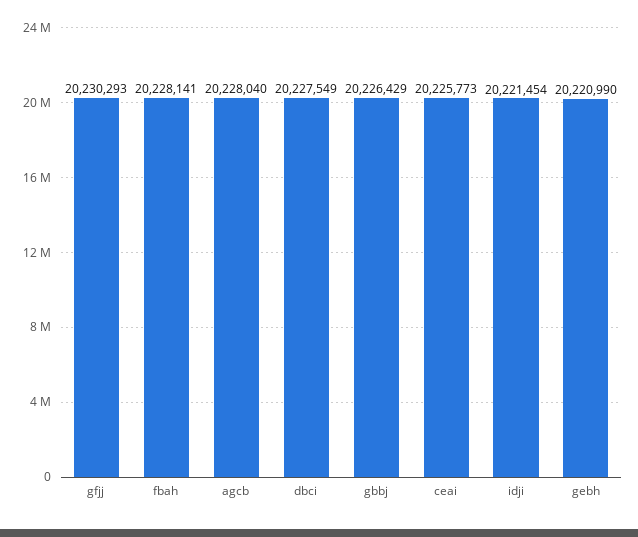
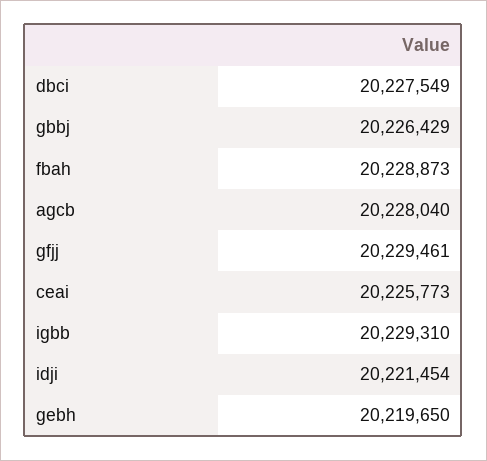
gfjj: 20230293 -> 20229461
fbah: 20228141 -> 20228873
gebh: 20220990 -> 20219650
igbb: none -> 20229310

